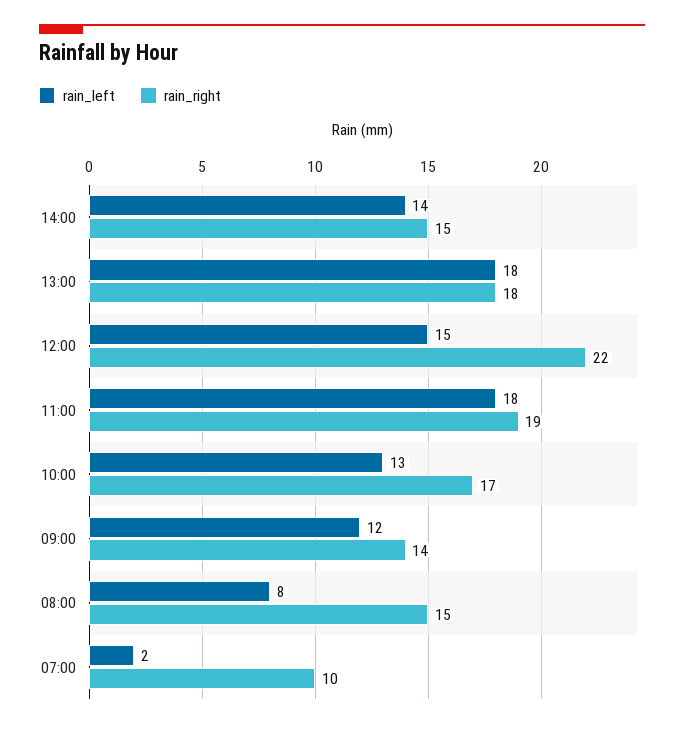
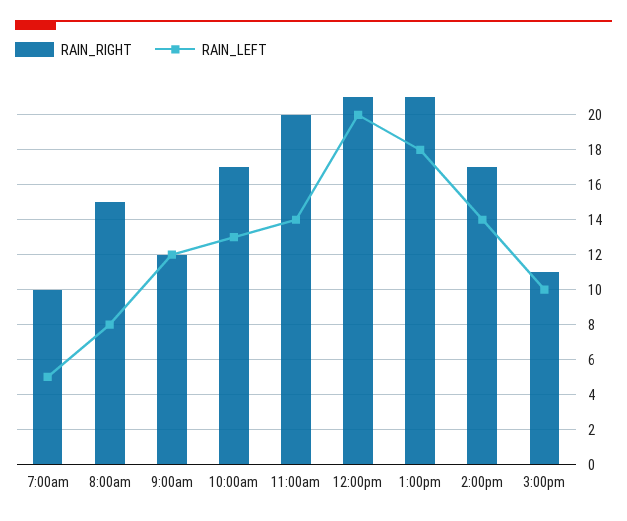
rain_right, 14:00: 15 -> 17
rain_right, 13:00: 18 -> 21
rain_left, 12:00: 15 -> 20
rain_right, 12:00: 22 -> 21
rain_left, 11:00: 18 -> 14
rain_right, 11:00: 19 -> 20
rain_right, 09:00: 14 -> 12
rain_left, 07:00: 2 -> 5
rain_right, 3:00pm: none -> 11
rain_left, 3:00pm: none -> 10

